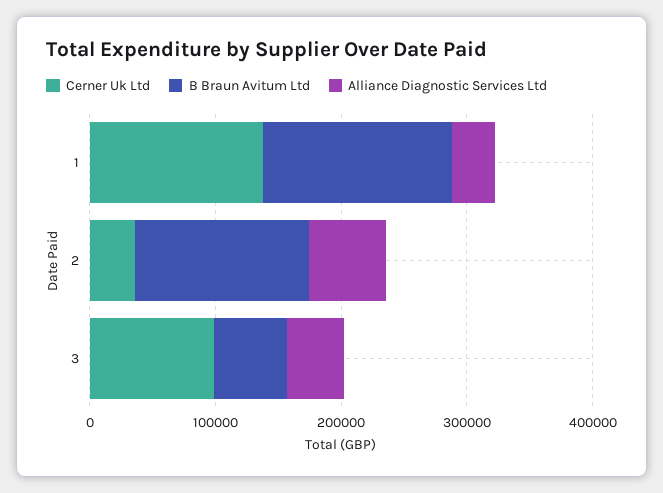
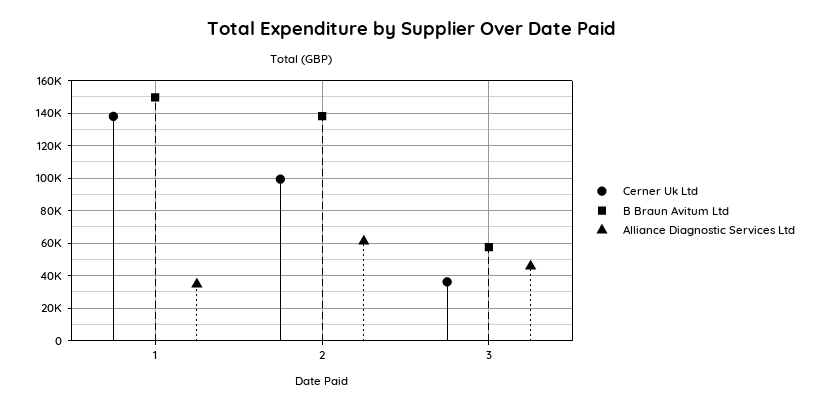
Cerner Uk Ltd, 2: 40000 -> 100000
Cerner Uk Ltd, 3: 100000 -> 35000

